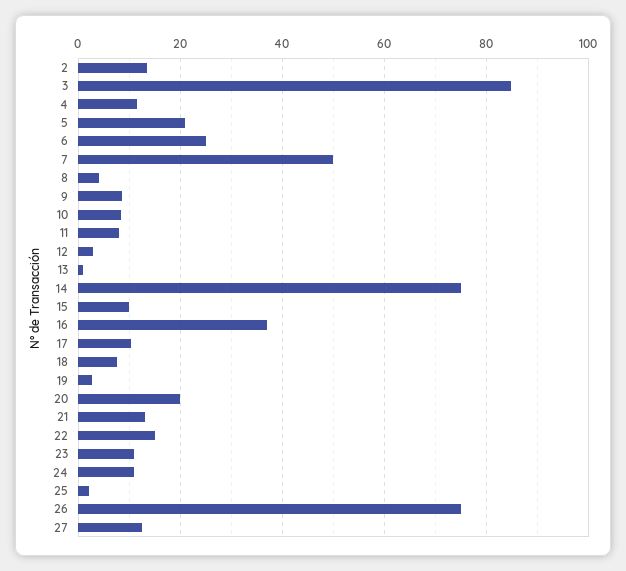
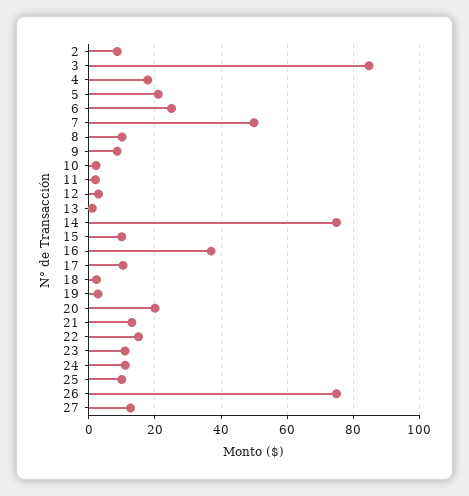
2: 14 -> 8
4: 12 -> 18
8: 4 -> 10
10: 8 -> 2
11: 8 -> 2
18: 8 -> 2
25: 2 -> 10

